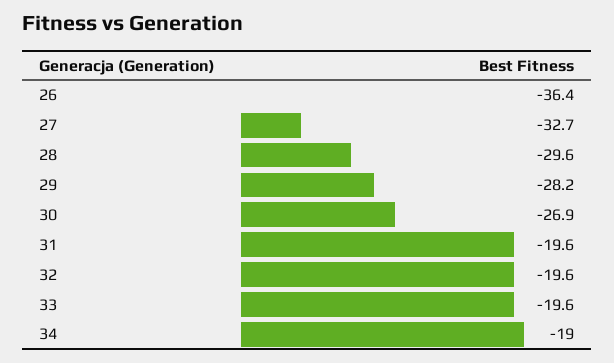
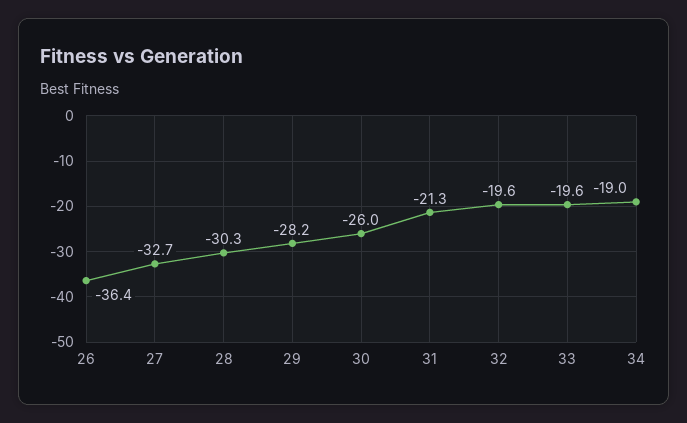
28: -29.6 -> -30.3
30: -26.9 -> -26
31: -19.6 -> -21.3

